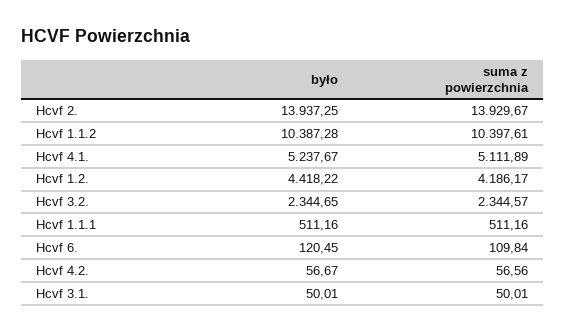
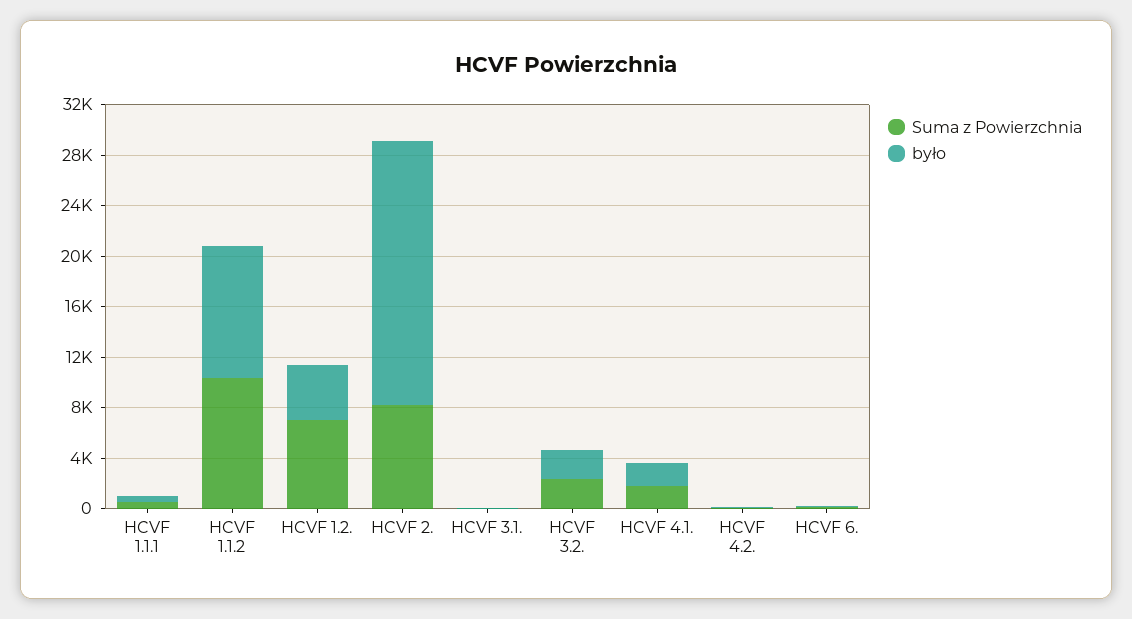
było, Hcvf 2.: 13937.25 -> 21000
suma z powierzchnia, Hcvf 2.: 13929.67 -> 8000
było, Hcvf 4.1.: 5237.67 -> 2000
suma z powierzchnia, Hcvf 4.1.: 5111.89 -> 2000
suma z powierzchnia, Hcvf 1.2.: 4186.17 -> 7000

